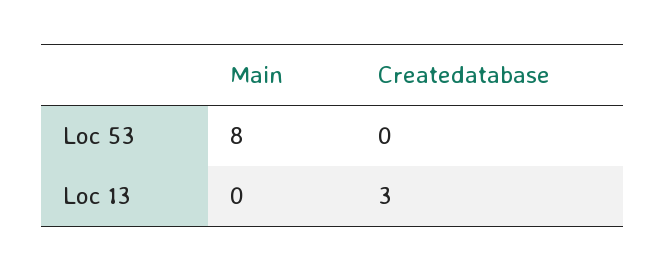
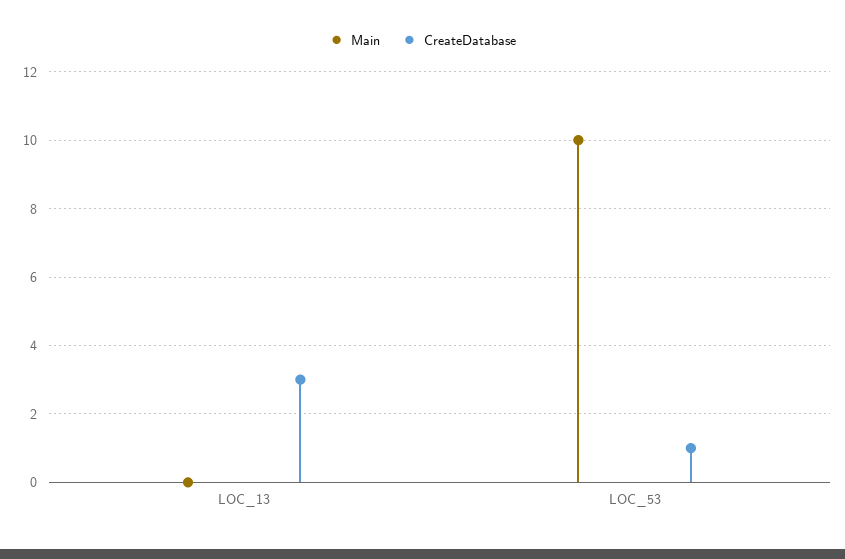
Main, Loc 53: 8 -> 10
Createdatabase, Loc 53: 0 -> 1

